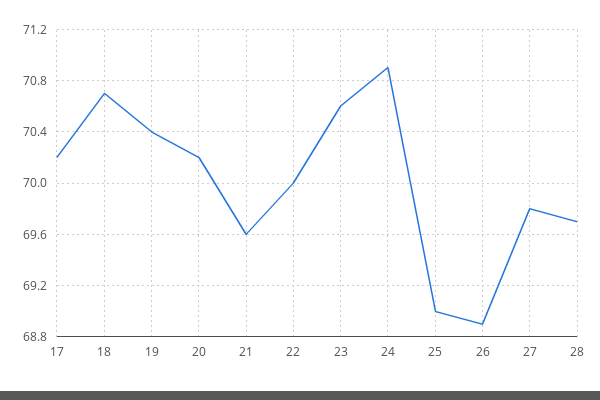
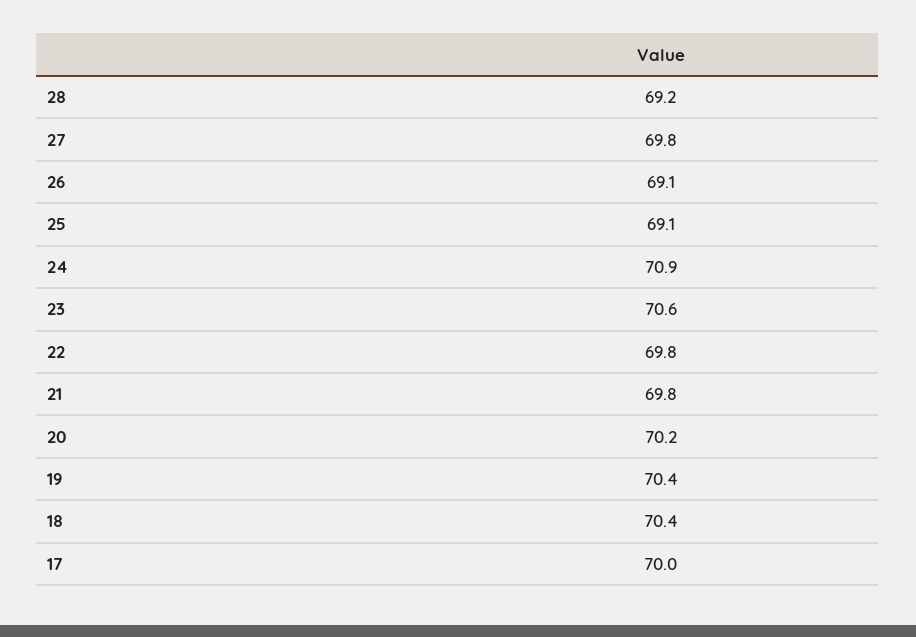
17: 70.2 -> 70
18: 70.7 -> 70.4
21: 69.6 -> 69.8
22: 70 -> 69.8
25: 69 -> 69.1
26: 68.9 -> 69.1
28: 69.7 -> 69.2

